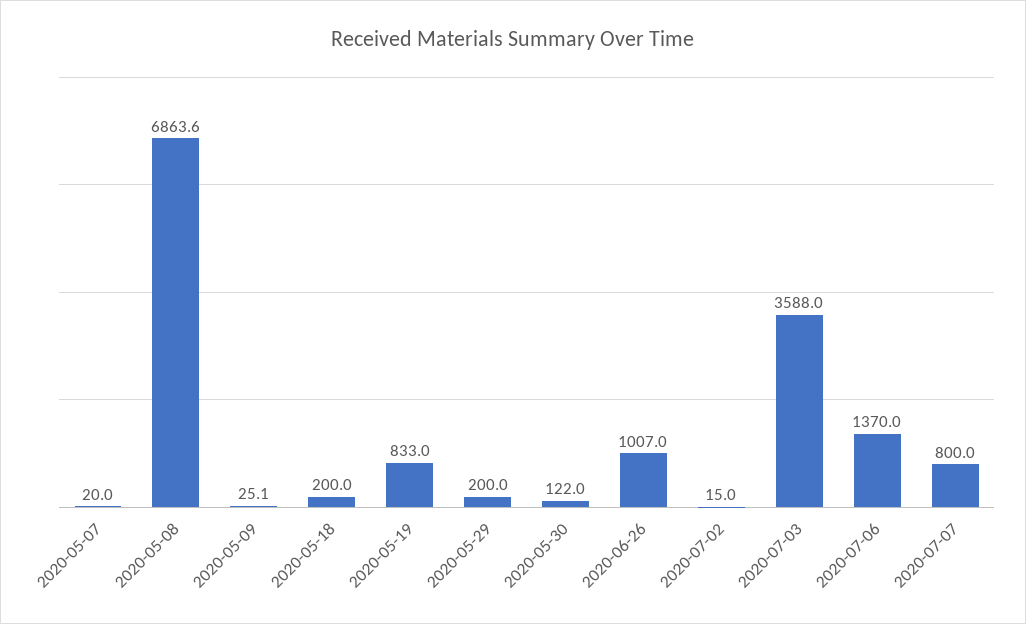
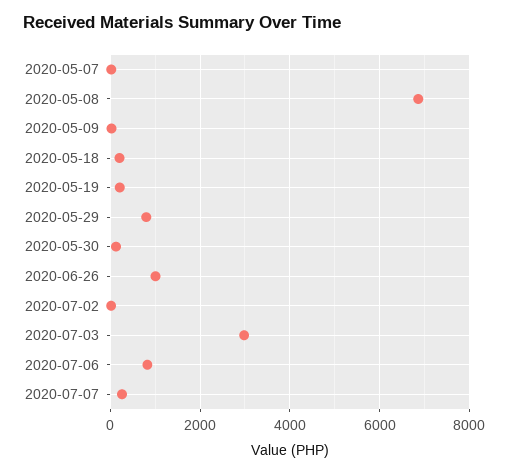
2020-05-19: 833 -> 200
2020-05-29: 200 -> 800
2020-07-03: 3588 -> 3000
2020-07-06: 1370 -> 800
2020-07-07: 800 -> 200

